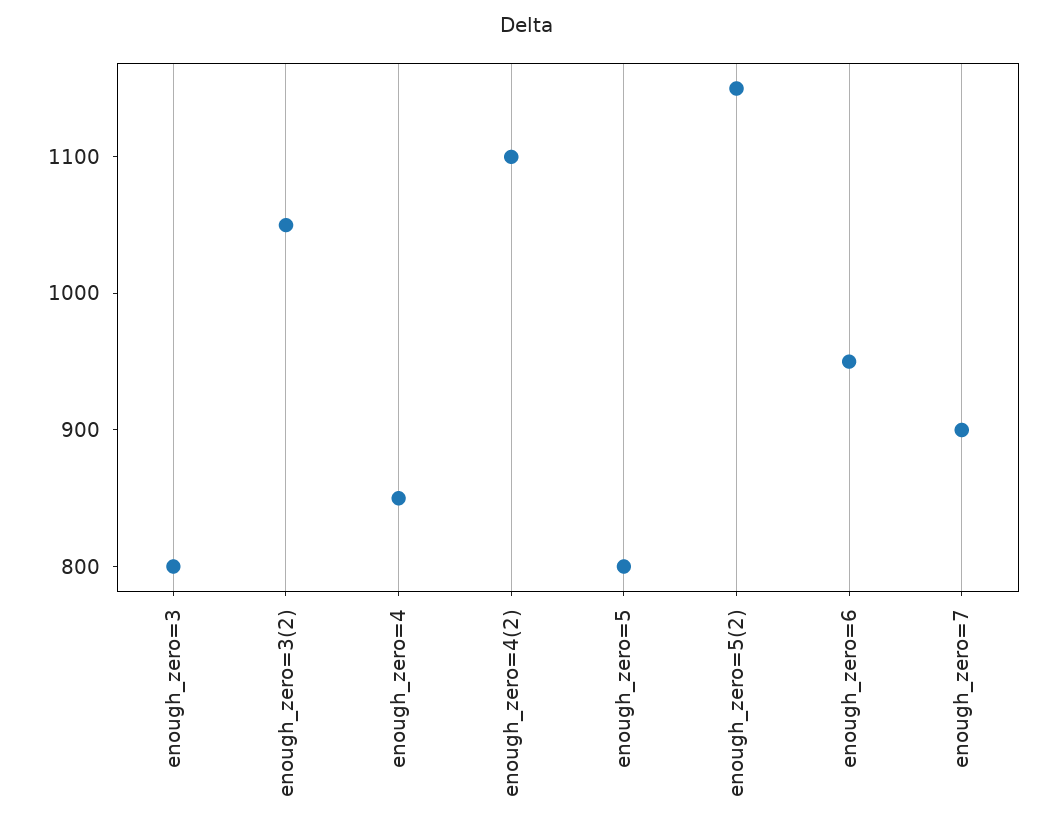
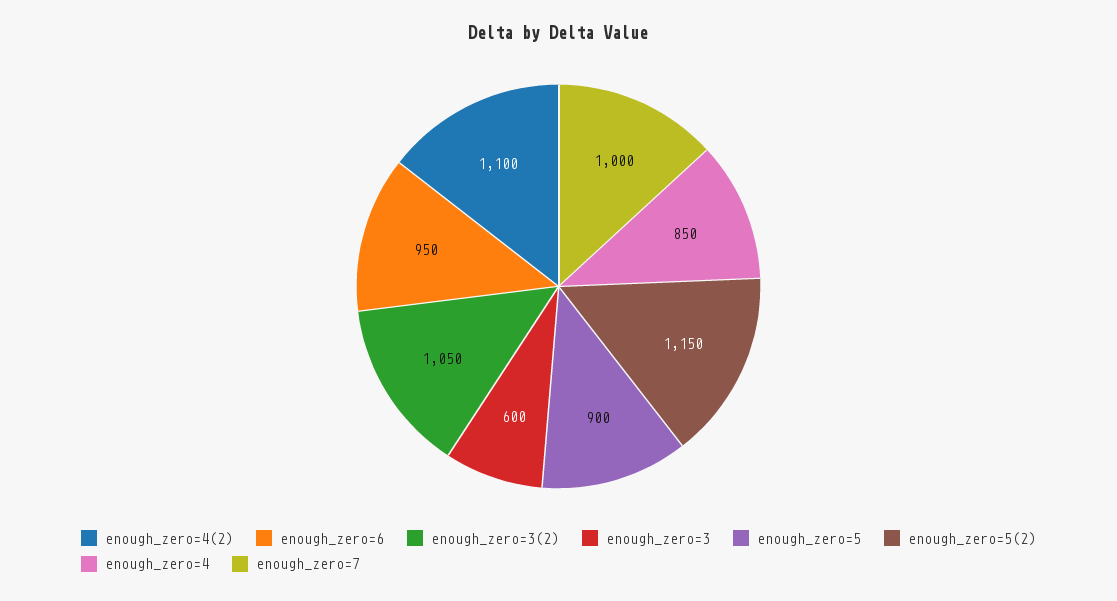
enough_zero=3: 800 -> 600
enough_zero=5: 800 -> 900
enough_zero=7: 900 -> 1000

